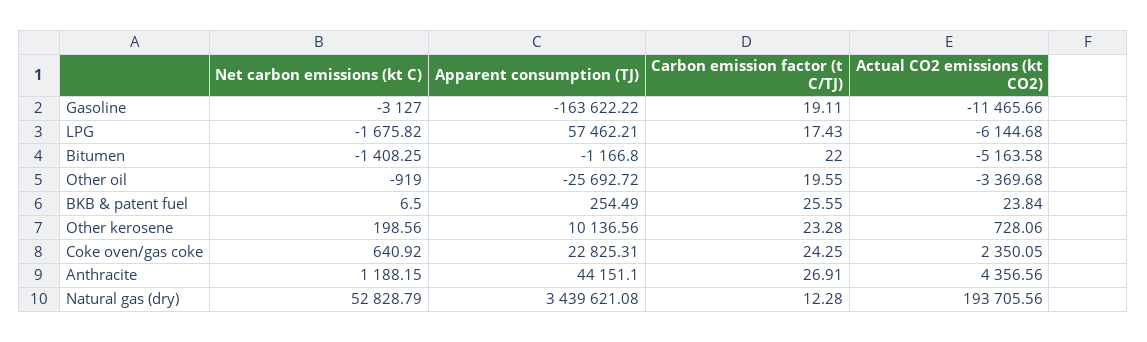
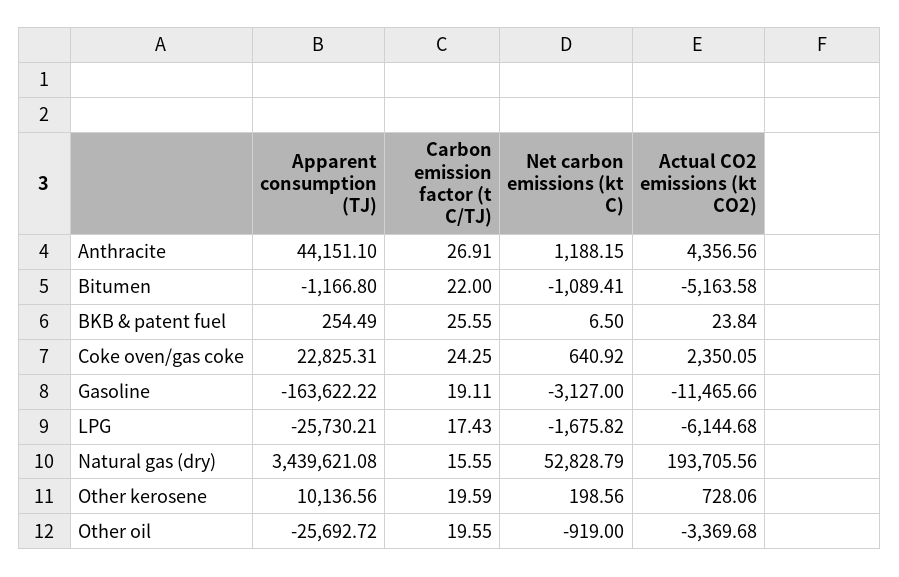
Apparent consumption (TJ), LPG: 57462.21 -> -25730.21
Net carbon emissions (kt C), Bitumen: -1408.25 -> -1089.41
Carbon emission factor (t C/TJ), Other kerosene: 23.28 -> 19.59
Carbon emission factor (t C/TJ), Natural gas (dry): 12.28 -> 15.55

